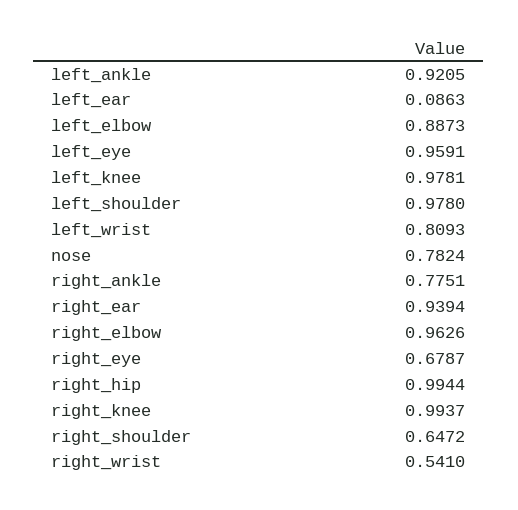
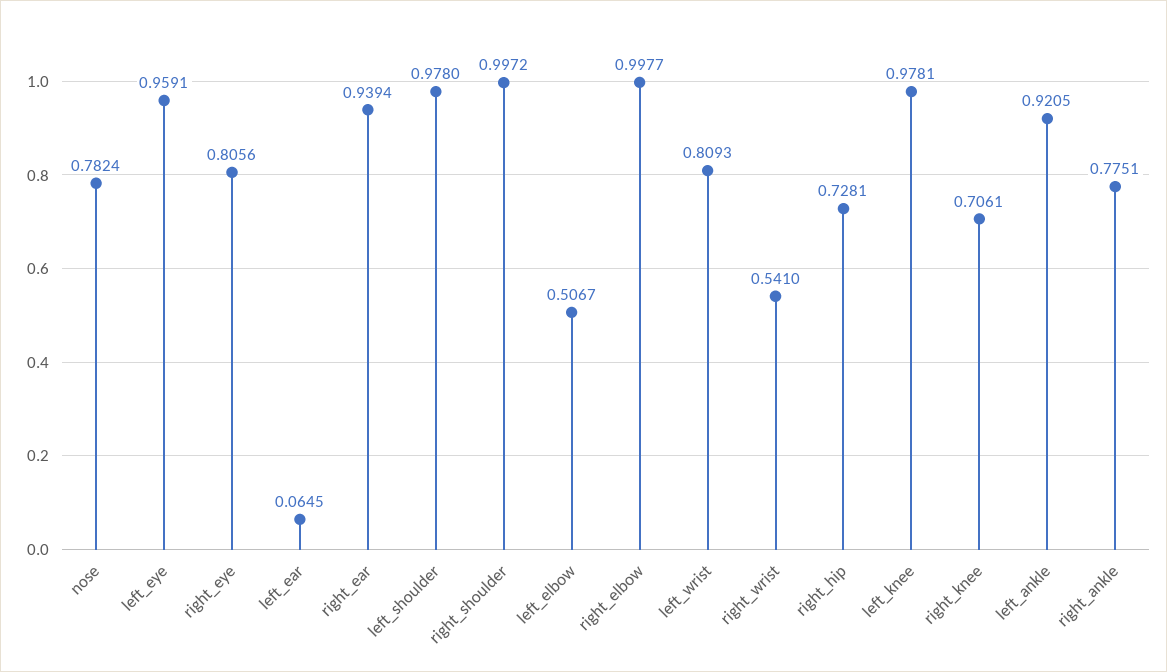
left_ear: 0.0863 -> 0.0645
left_elbow: 0.8873 -> 0.5067
right_elbow: 0.9626 -> 0.9977
right_eye: 0.6787 -> 0.8056
right_hip: 0.9944 -> 0.7281
right_knee: 0.9937 -> 0.7061
right_shoulder: 0.6472 -> 0.9972

